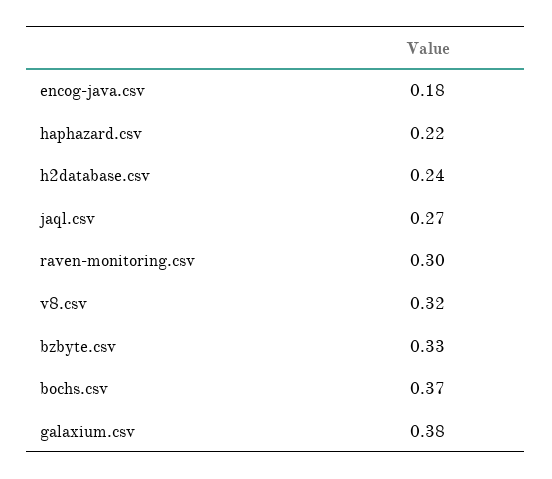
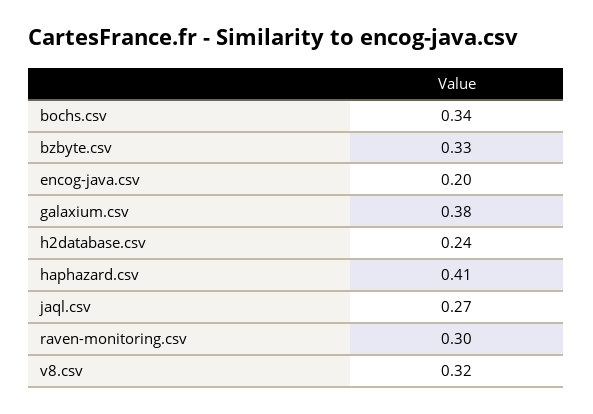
encog-java.csv: 0.18 -> 0.2
haphazard.csv: 0.22 -> 0.41
bochs.csv: 0.37 -> 0.34

